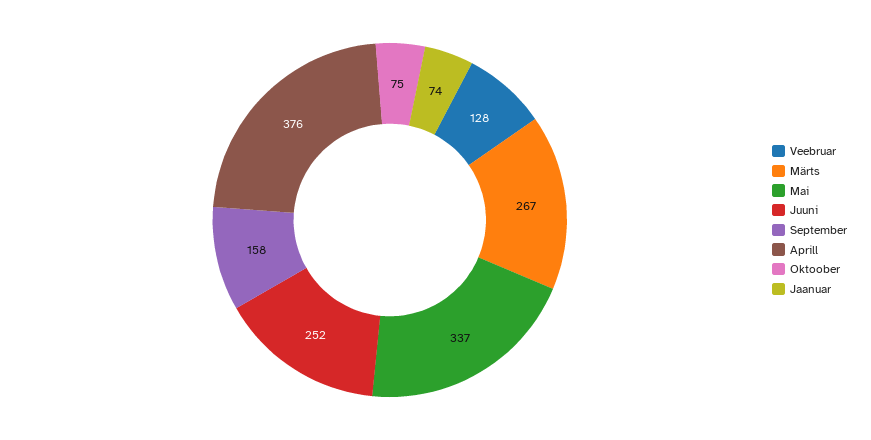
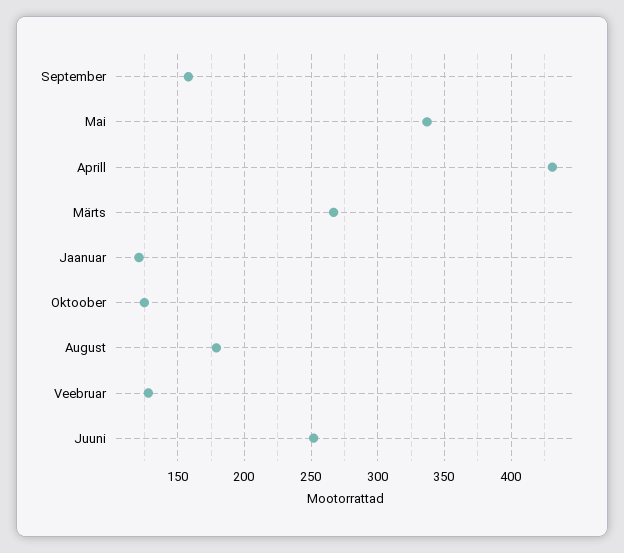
Aprill: 376 -> 430
Oktoober: 75 -> 125
Jaanuar: 74 -> 120
August: none -> 180

